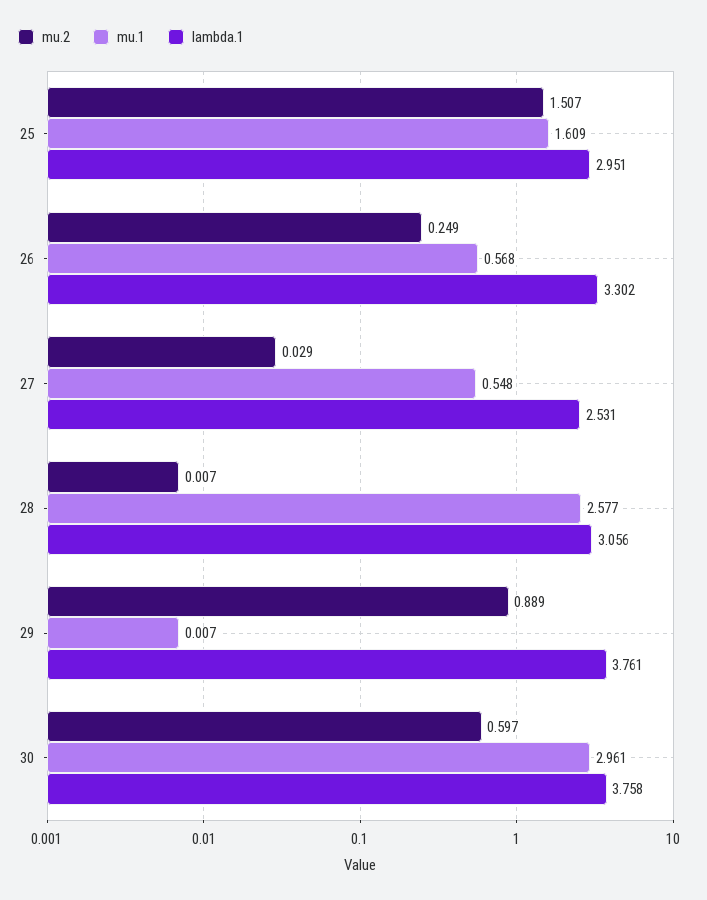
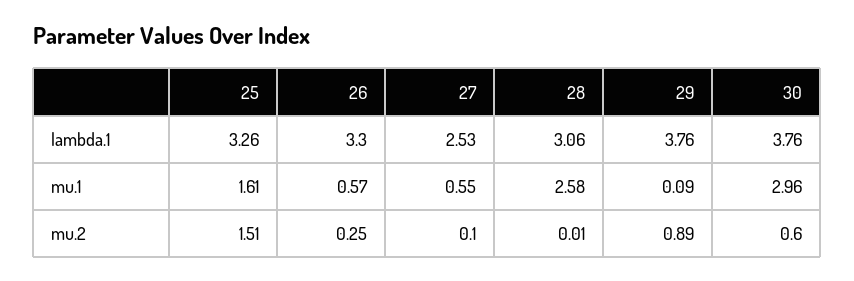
lambda.1, 25: 2.951 -> 3.26
mu.2, 27: 0.029 -> 0.1
mu.1, 29: 0.007 -> 0.09

